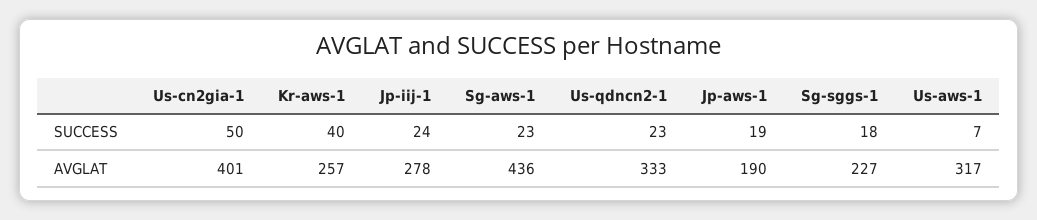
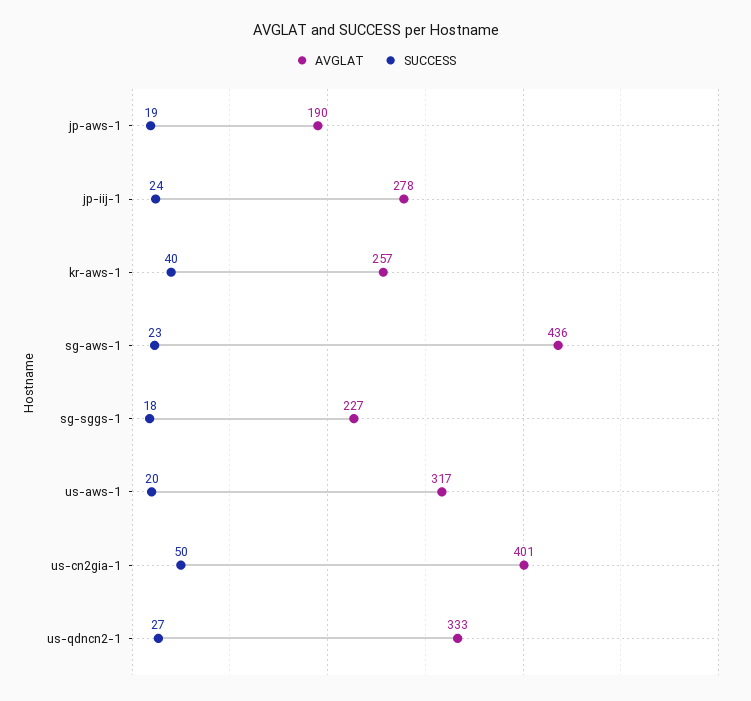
SUCCESS, Us-qdncn2-1: 23 -> 27
SUCCESS, Us-aws-1: 7 -> 20

